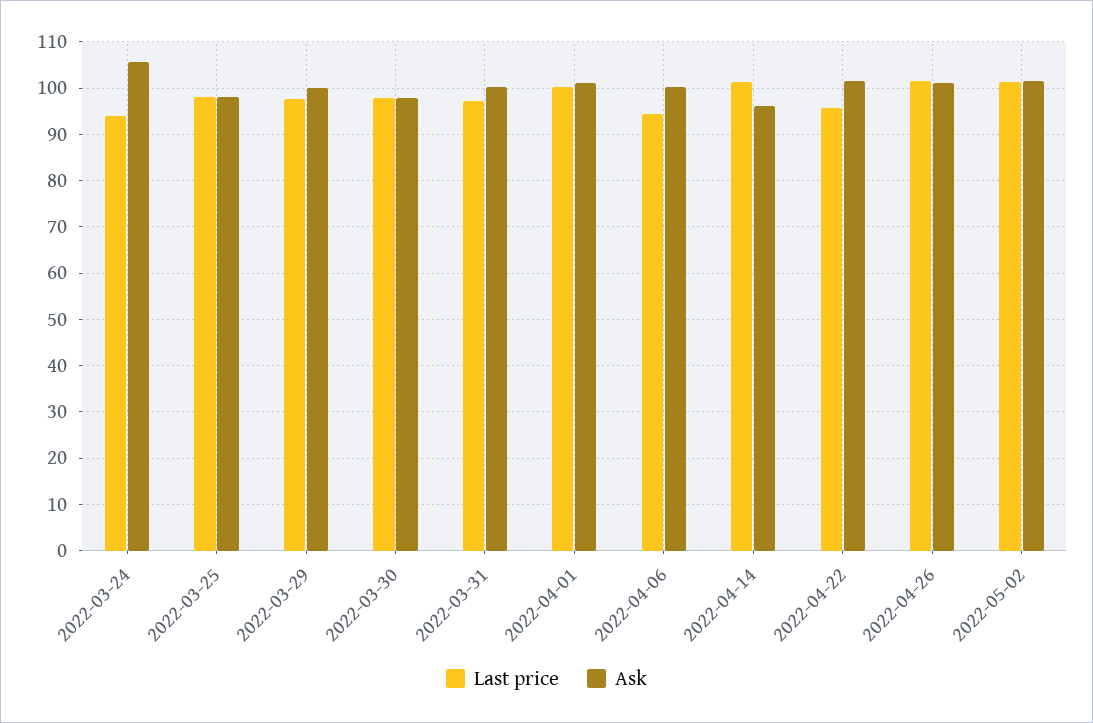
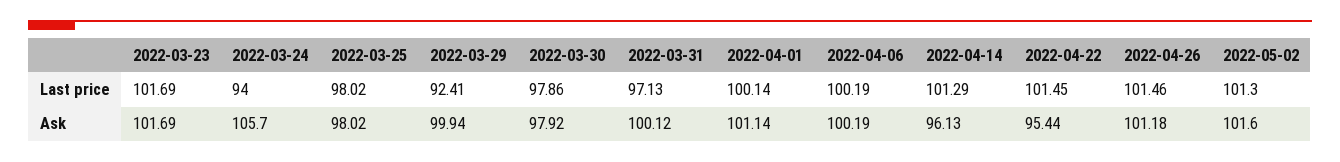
Last price, 2022-03-29: 98 -> 92.41
Last price, 2022-04-06: 94 -> 100.19
Last price, 2022-04-22: 96 -> 101.45
Ask, 2022-04-22: 102 -> 95.44
Last price, 2022-03-23: none -> 101.69
Ask, 2022-03-23: none -> 101.69

